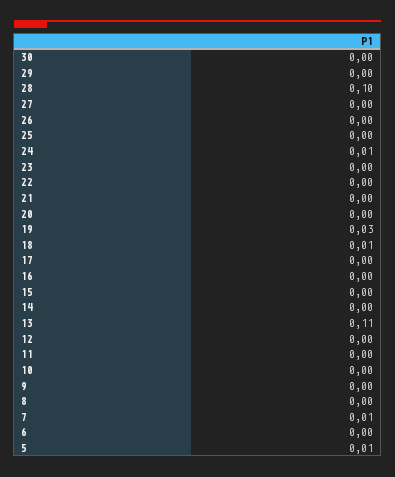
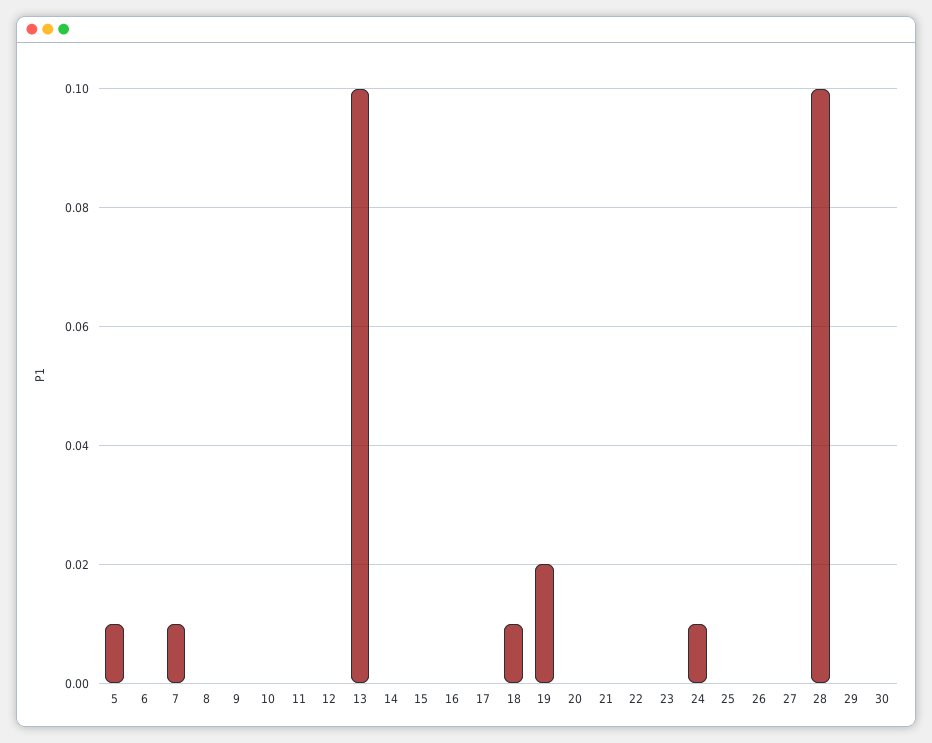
19: 0.03 -> 0.02
13: 0.11 -> 0.1

